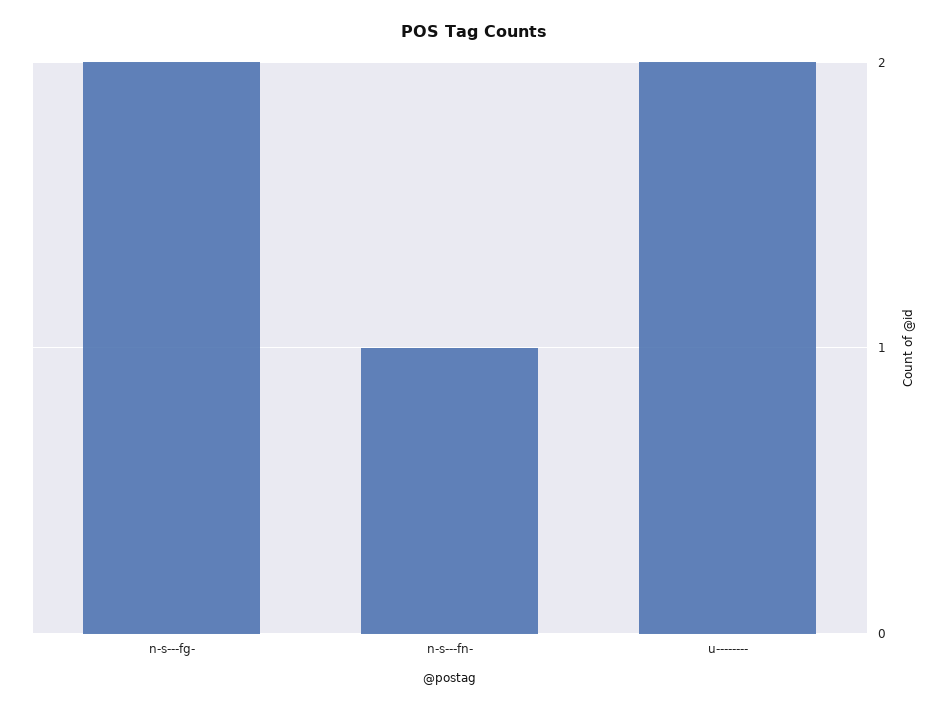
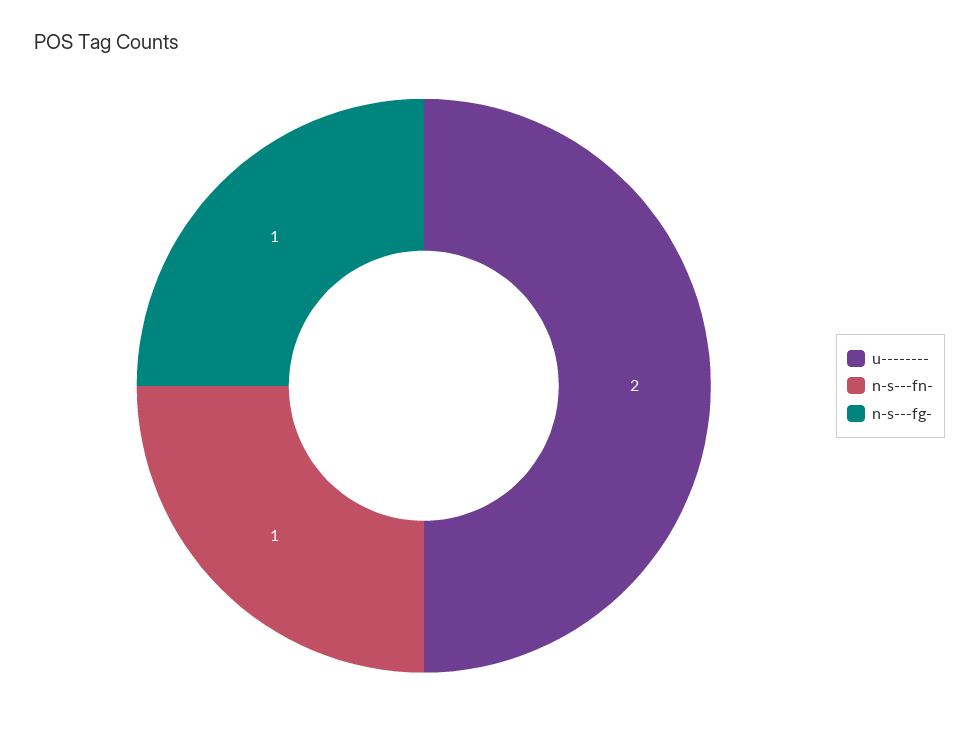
n-s---fg-: 2 -> 1

